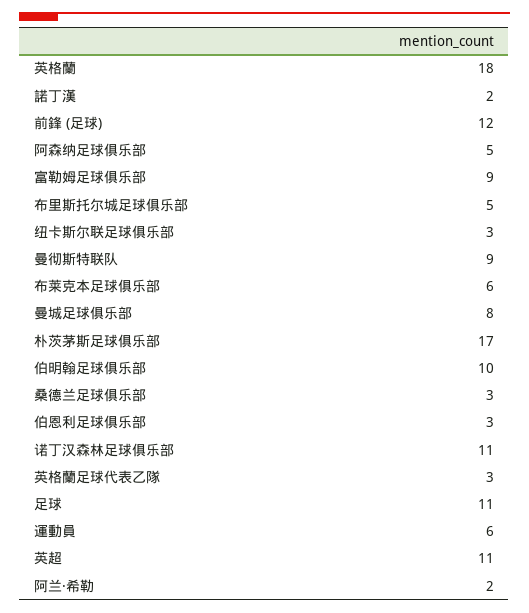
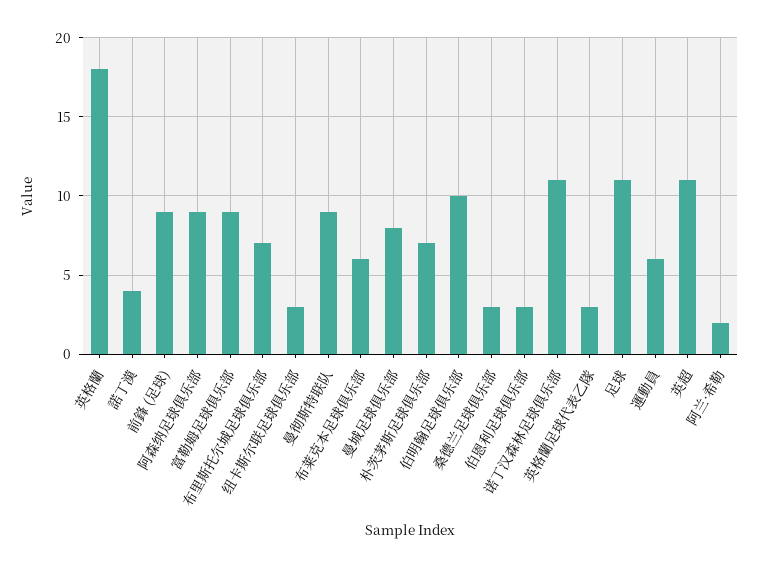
諾丁漢: 2 -> 4
前鋒 (足球): 12 -> 9
阿森纳足球俱乐部: 5 -> 9
布里斯托尔城足球俱乐部: 5 -> 7
朴茨茅斯足球俱乐部: 17 -> 7

